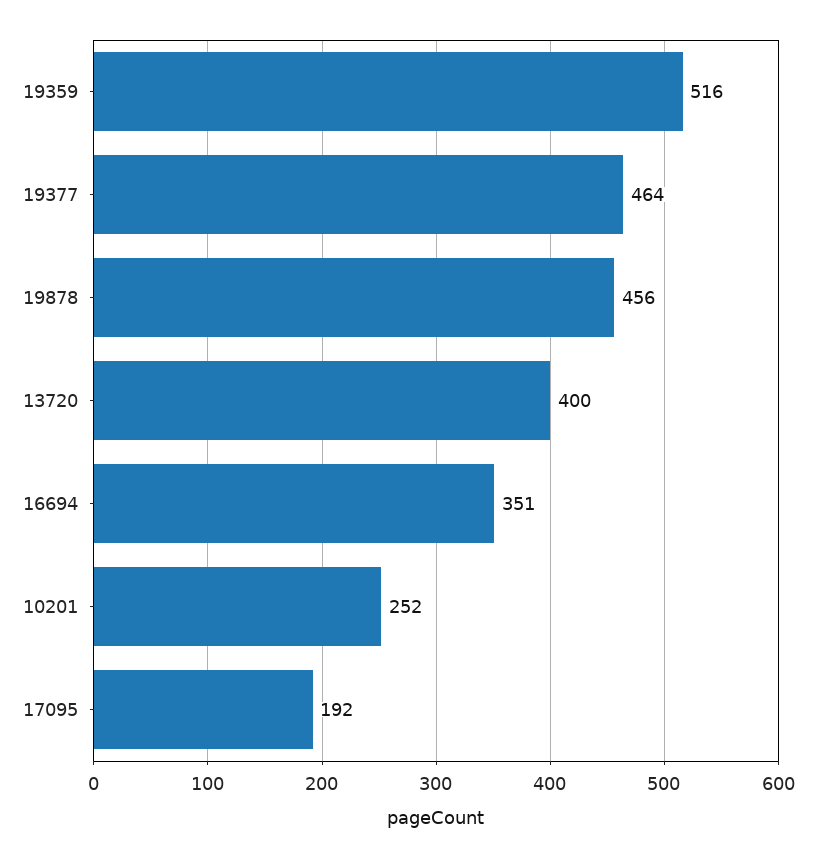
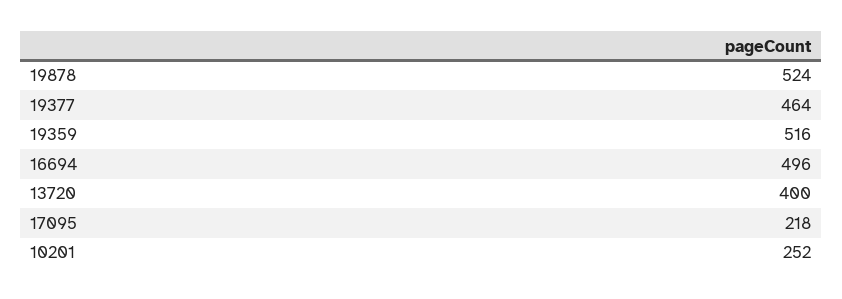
19878: 456 -> 524
16694: 351 -> 496
17095: 192 -> 218

